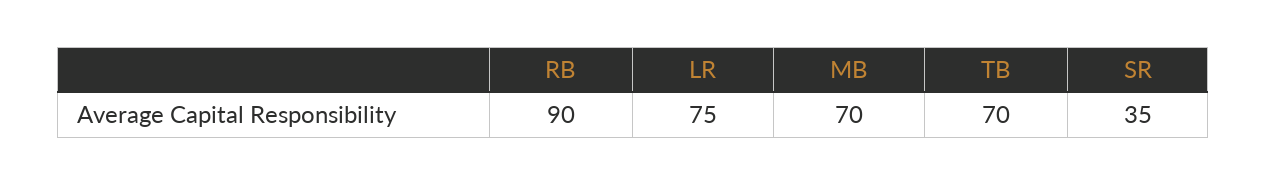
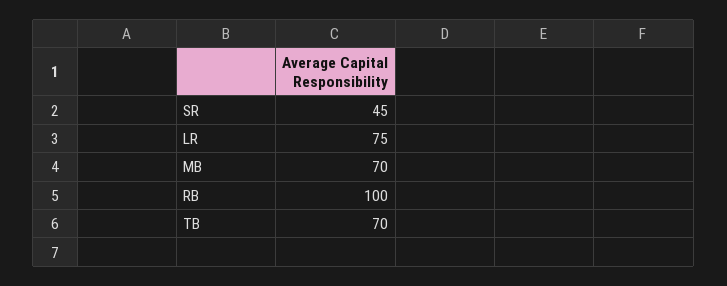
RB: 90 -> 100
SR: 35 -> 45

